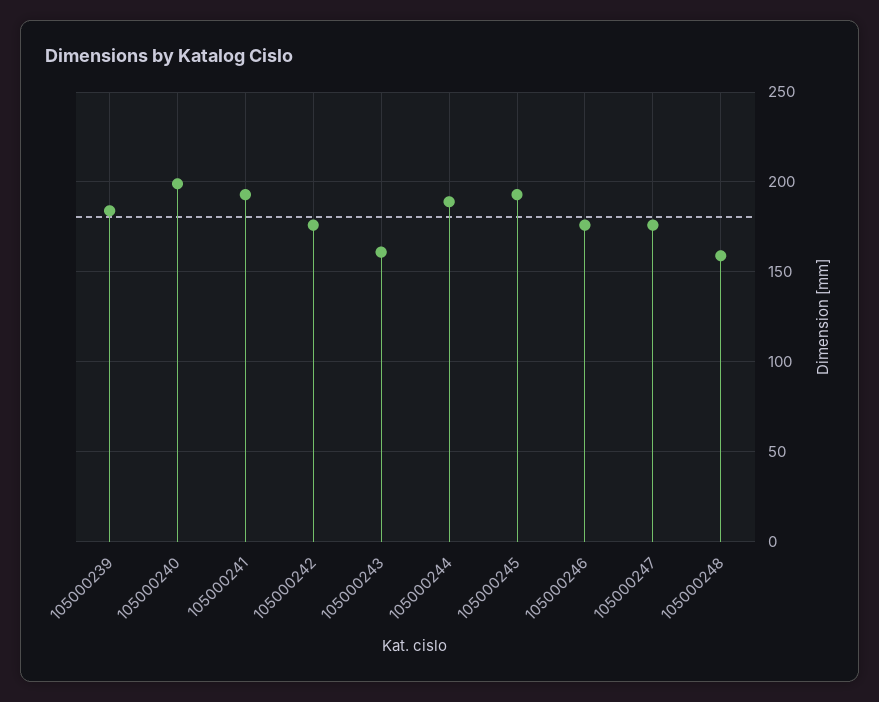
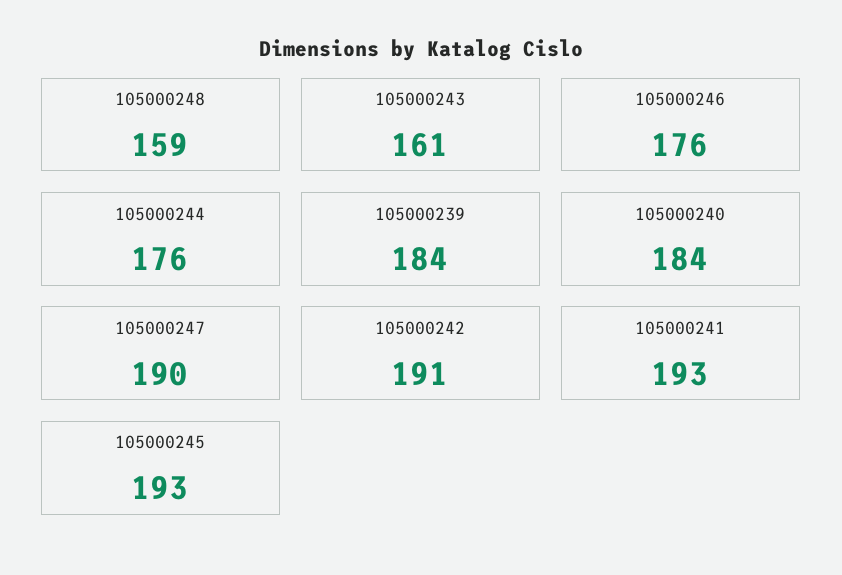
105000240: 200 -> 184
105000242: 175 -> 191
105000244: 190 -> 176
105000247: 175 -> 190

